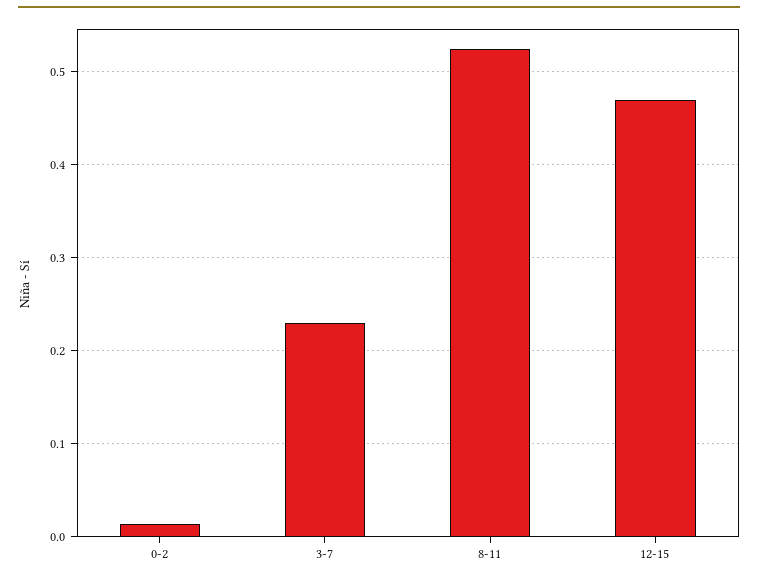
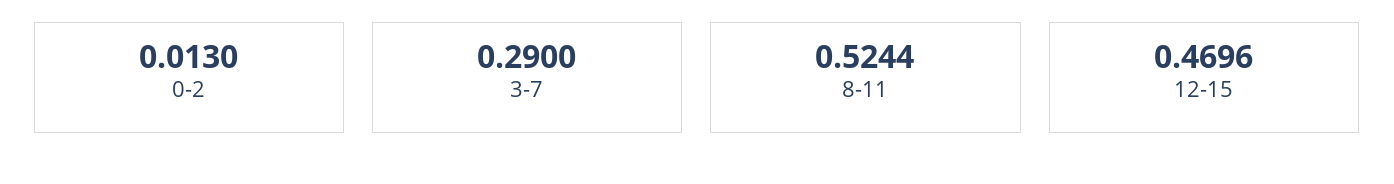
3-7: 0.23 -> 0.29

